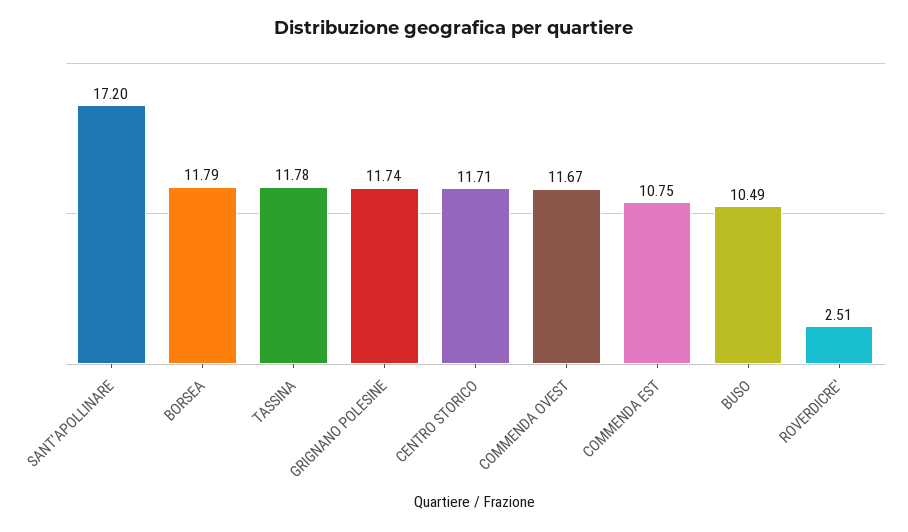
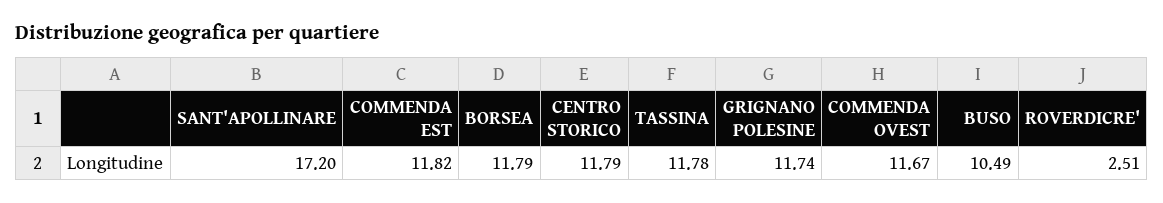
CENTRO STORICO: 11.71 -> 11.79
COMMENDA EST: 10.75 -> 11.82

